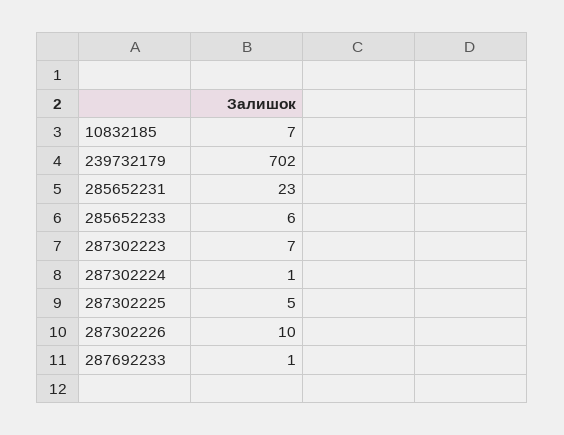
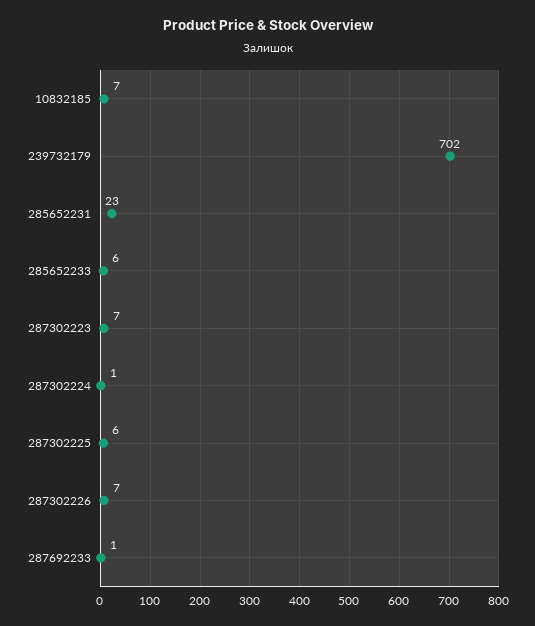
287302225: 5 -> 6
287302226: 10 -> 7

